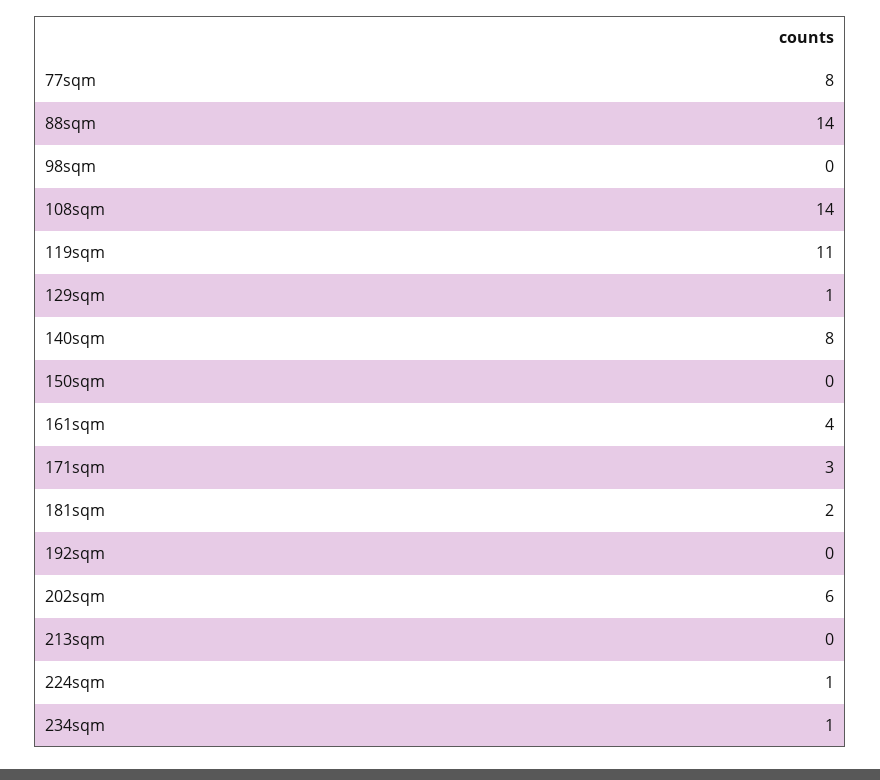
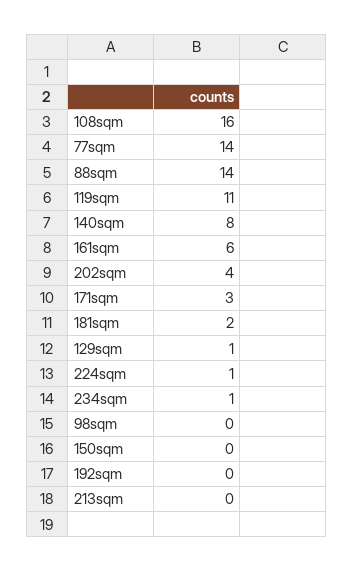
77sqm: 8 -> 14
108sqm: 14 -> 16
161sqm: 4 -> 6
202sqm: 6 -> 4

